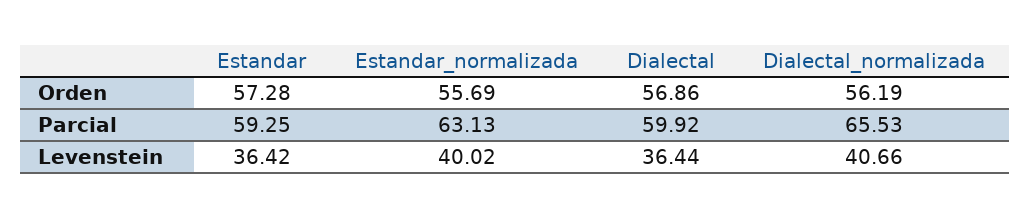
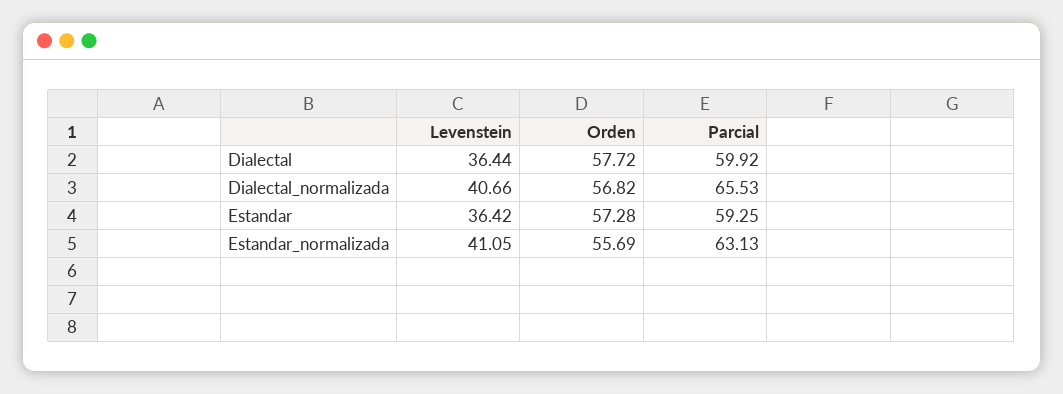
Dialectal, Orden: 56.86 -> 57.72
Dialectal_normalizada, Orden: 56.19 -> 56.82
Estandar_normalizada, Levenstein: 40.02 -> 41.05

